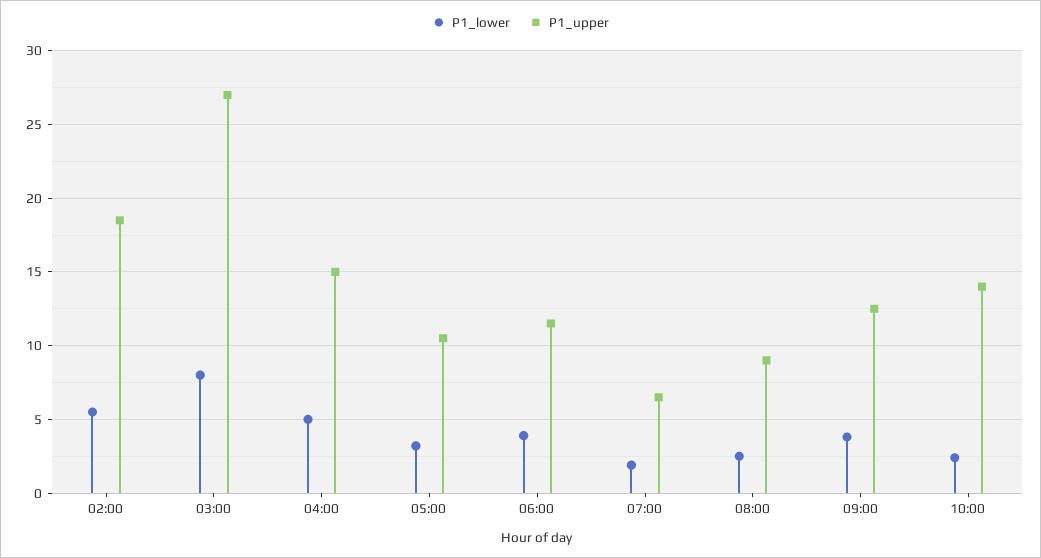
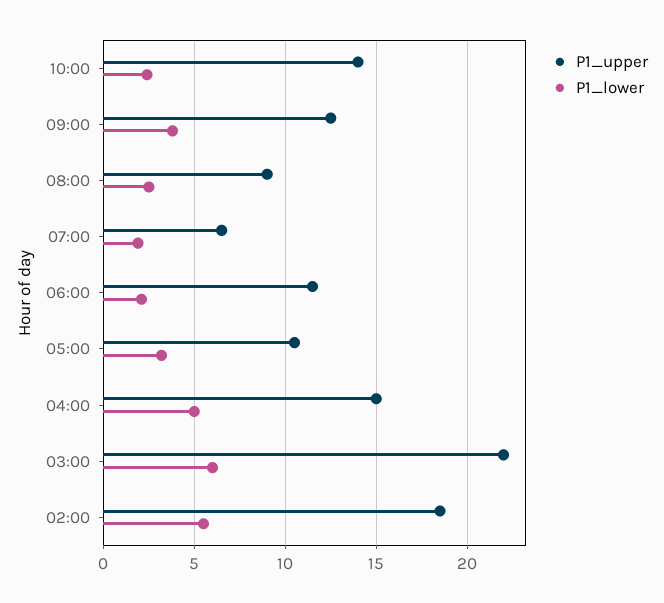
P1_lower, 03:00: 8 -> 6
P1_upper, 03:00: 27 -> 22
P1_lower, 06:00: 4 -> 2

